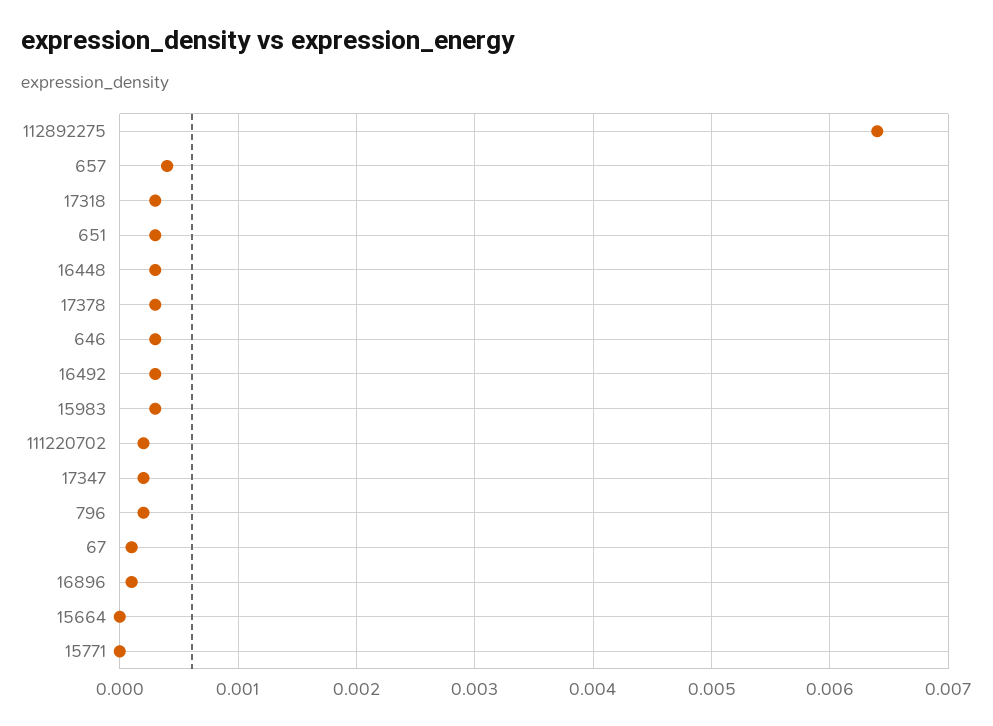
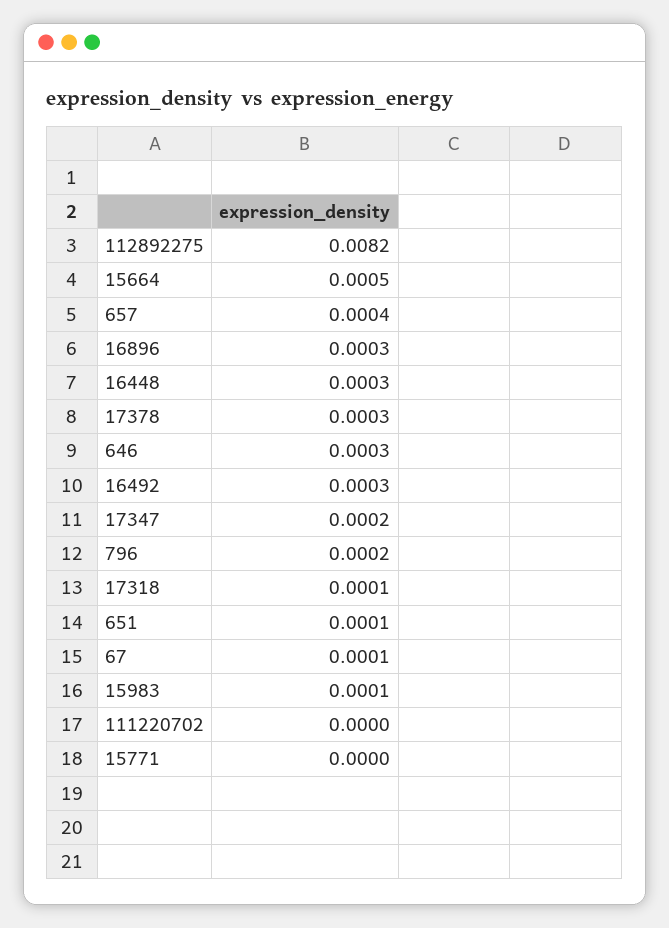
112892275: 0.0064 -> 0.0082
17318: 0.0003 -> 0.0001
651: 0.0003 -> 0.0001
15983: 0.0003 -> 0.0001
111220702: 0.0002 -> 0
16896: 0.0001 -> 0.0003
15664: 0 -> 0.0005

